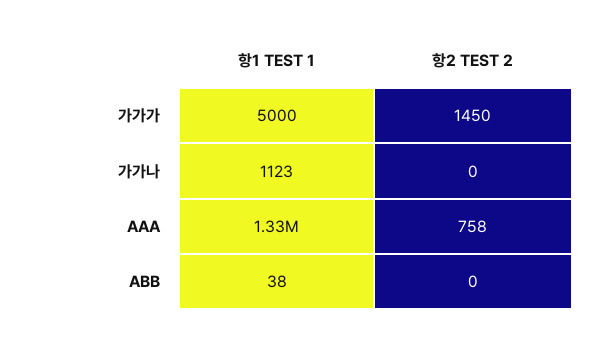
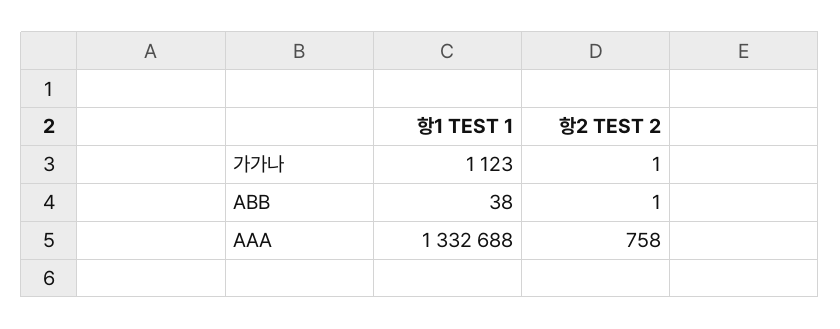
항1 TEST 1, 가가가: 5000 -> none
항2 TEST 2, 가가가: 1450 -> none
항2 TEST 2, 가가나: 0 -> 1
항2 TEST 2, ABB: 0 -> 1

